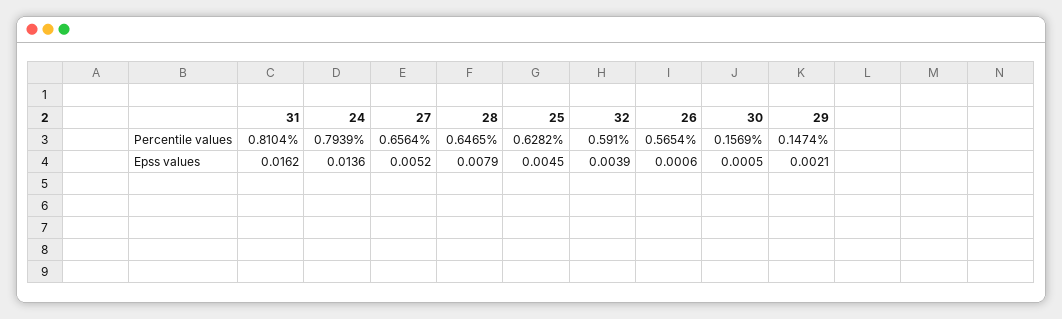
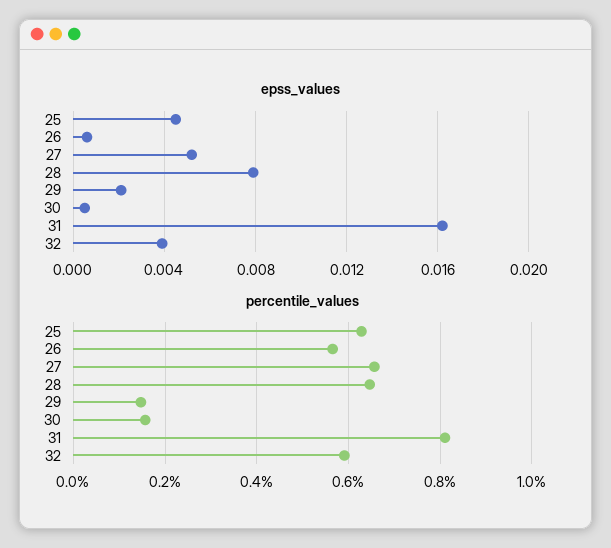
Percentile values, 24: 0.7939 -> none
Epss values, 24: 0.0136 -> none

